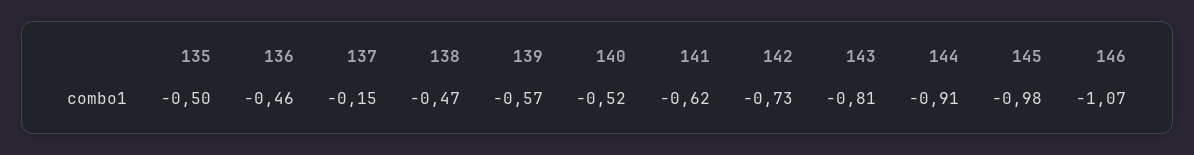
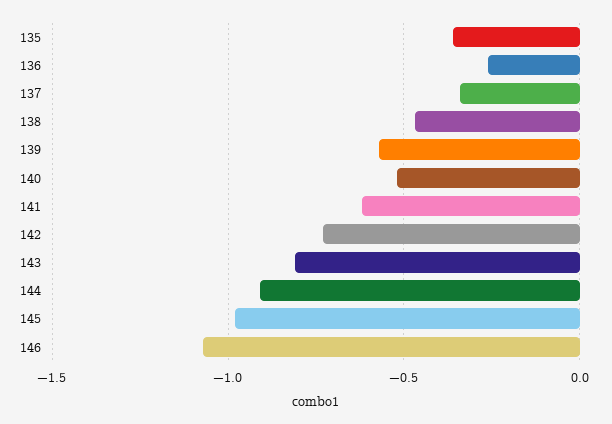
135: -0.5 -> -0.35
136: -0.46 -> -0.25
137: -0.15 -> -0.35

